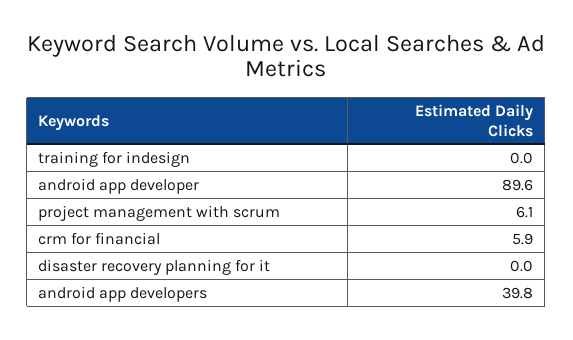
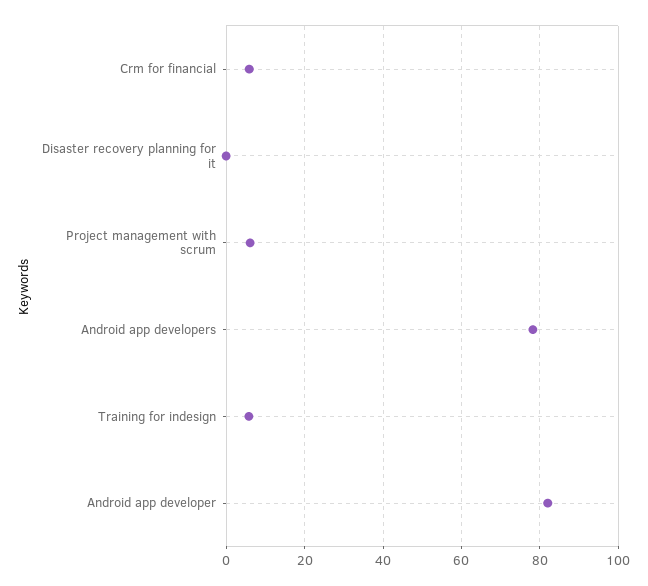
training for indesign: 0 -> 6
android app developer: 89.6 -> 82
android app developers: 39.8 -> 78

